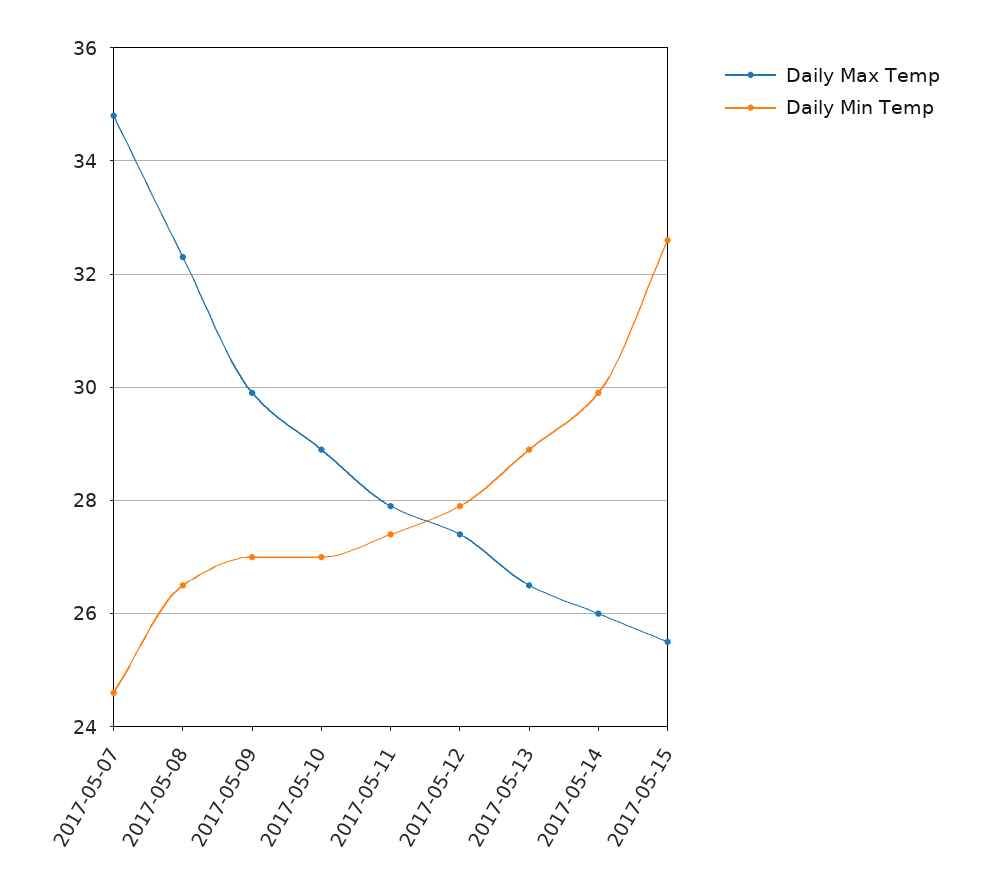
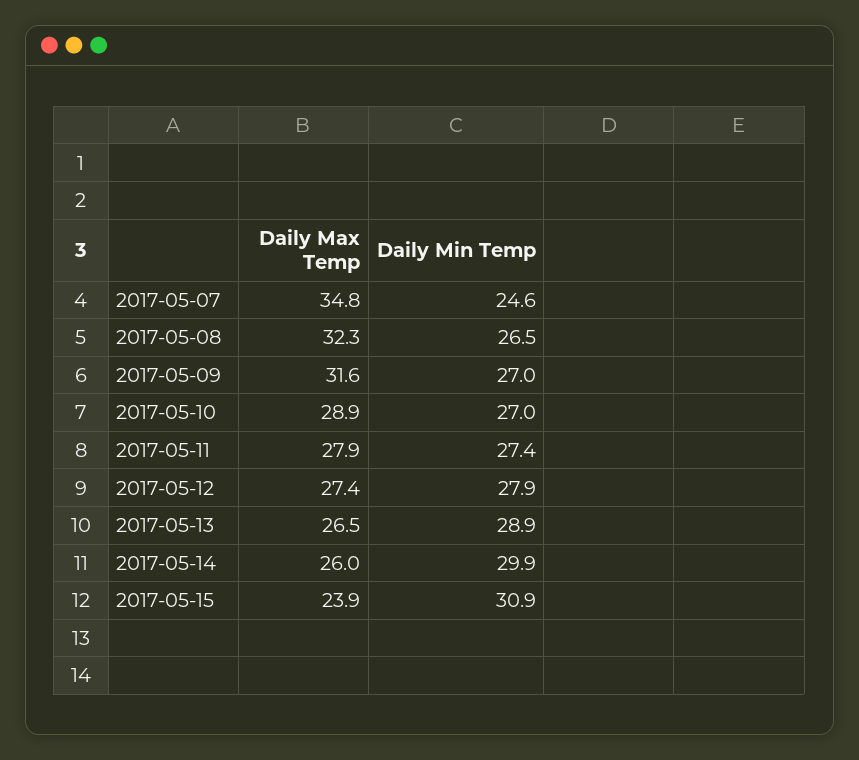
Daily Max Temp, 2017-05-09: 30 -> 31.6
Daily Max Temp, 2017-05-15: 25.5 -> 23.9
Daily Min Temp, 2017-05-15: 32.5 -> 30.9

